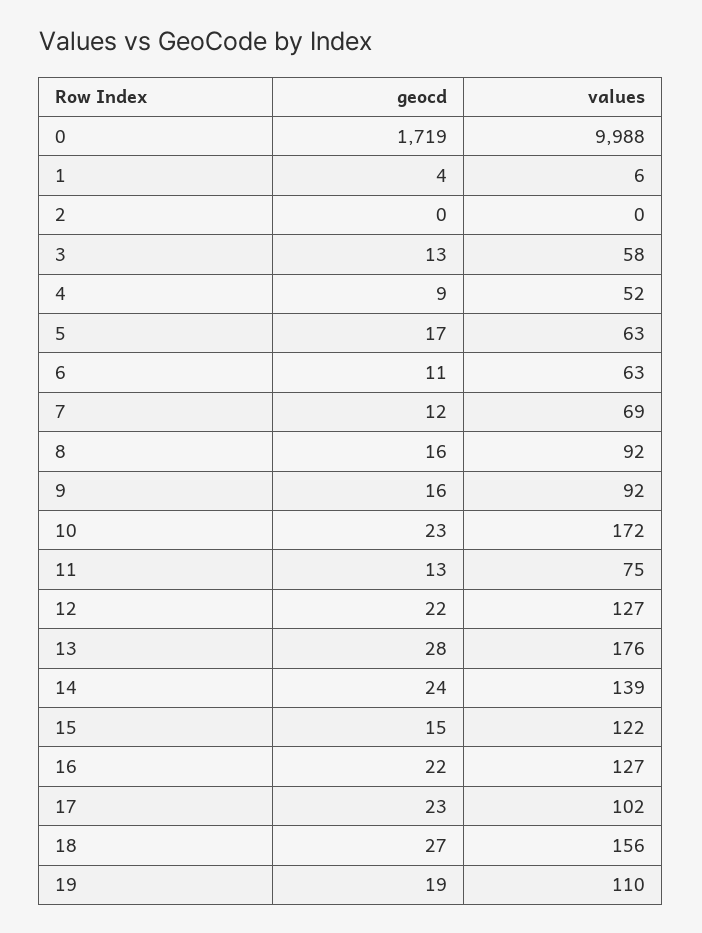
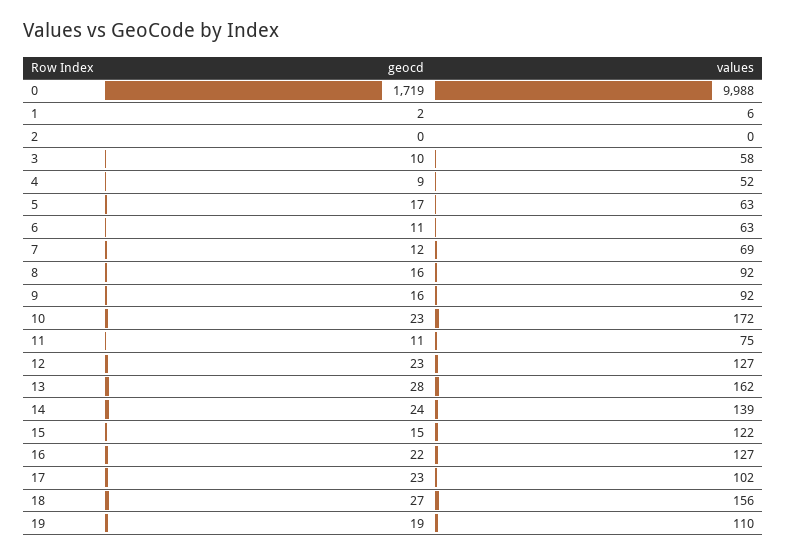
geocd, 1: 4 -> 2
geocd, 3: 13 -> 10
geocd, 11: 13 -> 11
geocd, 12: 22 -> 23
values, 13: 176 -> 162

